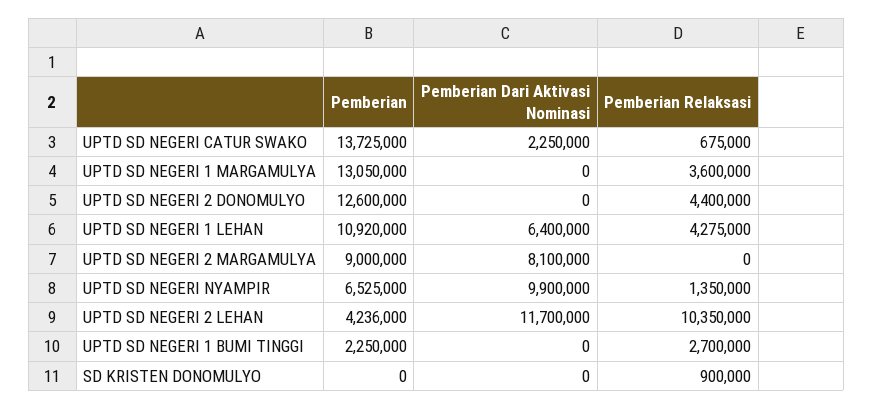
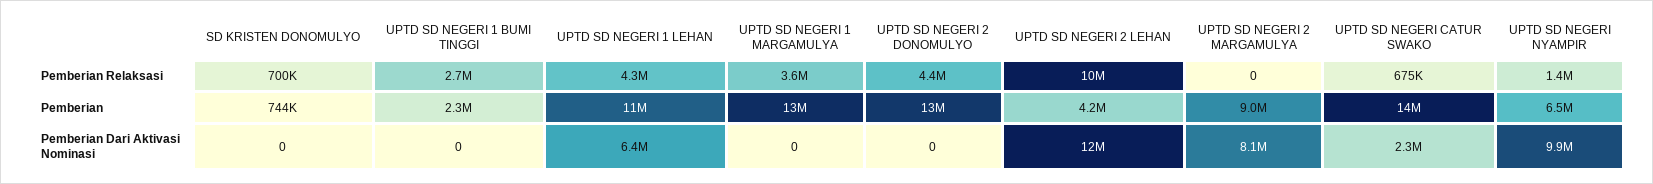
Pemberian, SD KRISTEN DONOMULYO: 0 -> 744000
Pemberian Relaksasi, SD KRISTEN DONOMULYO: 900000 -> 700000

